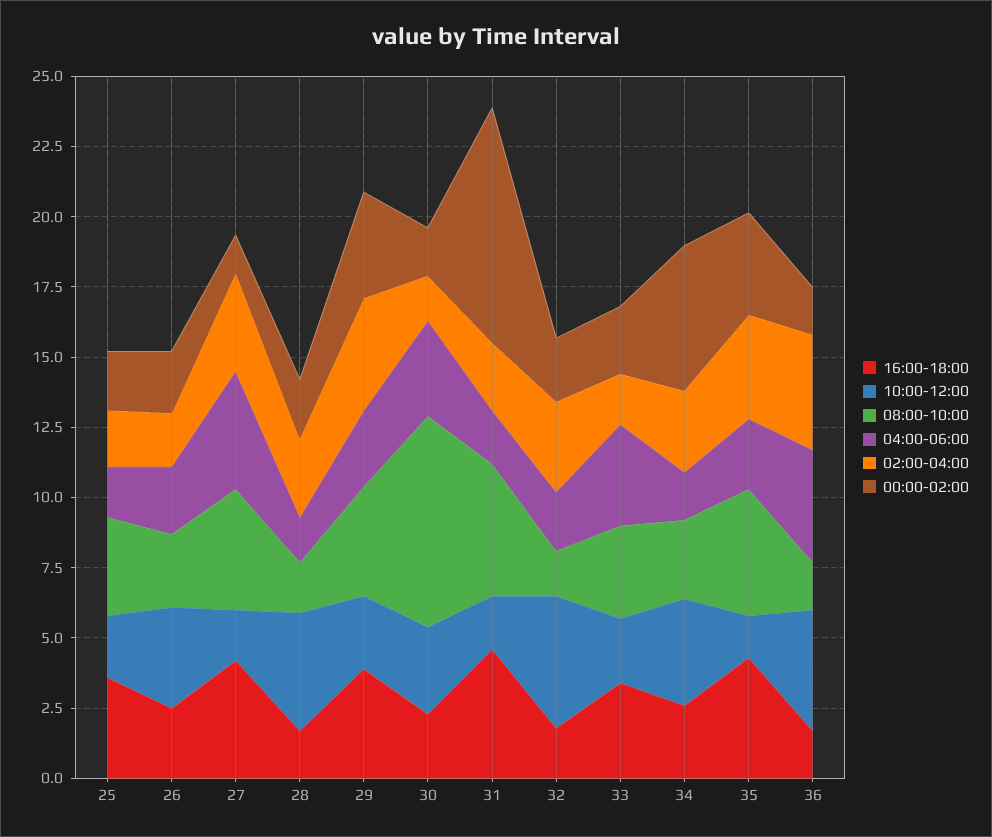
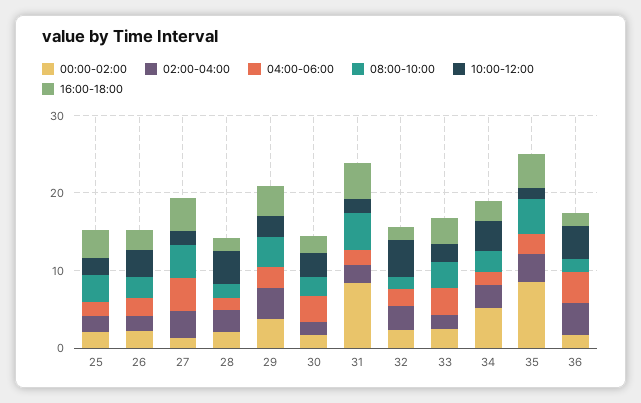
08:00-10:00, 30: 7.5 -> 2
00:00-02:00, 35: 3.5 -> 8

